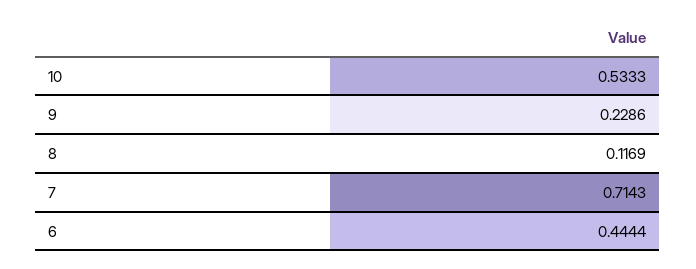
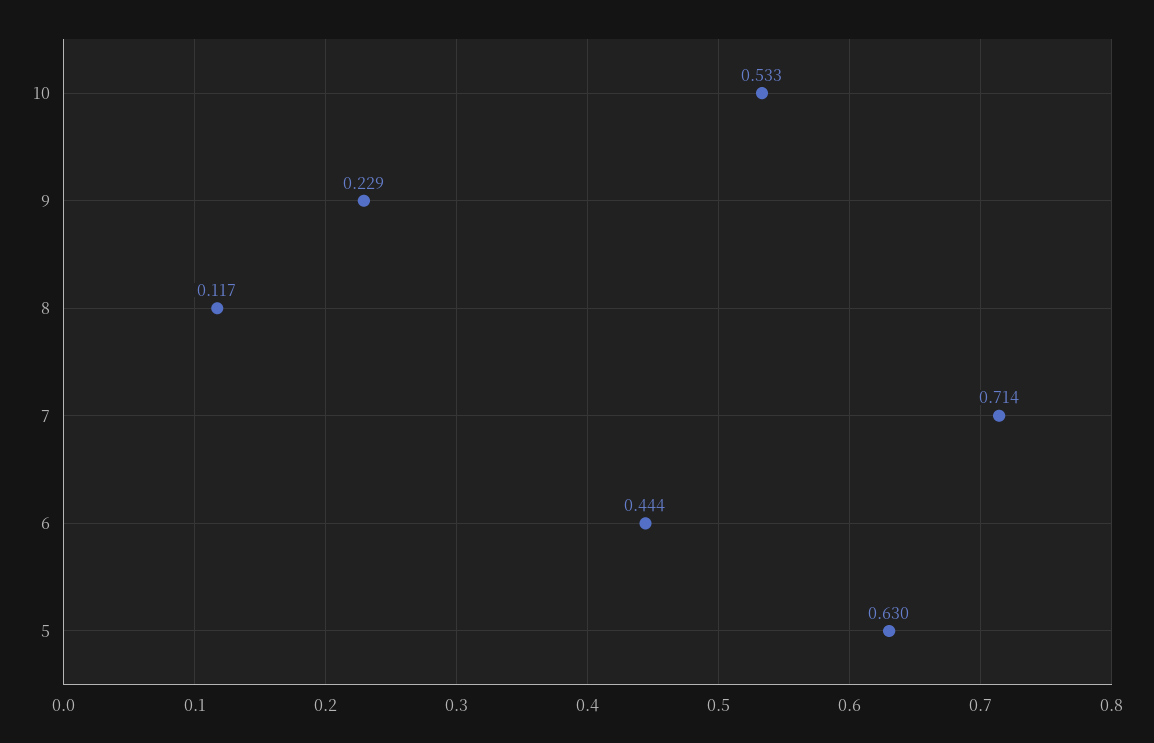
5: none -> 0.63

